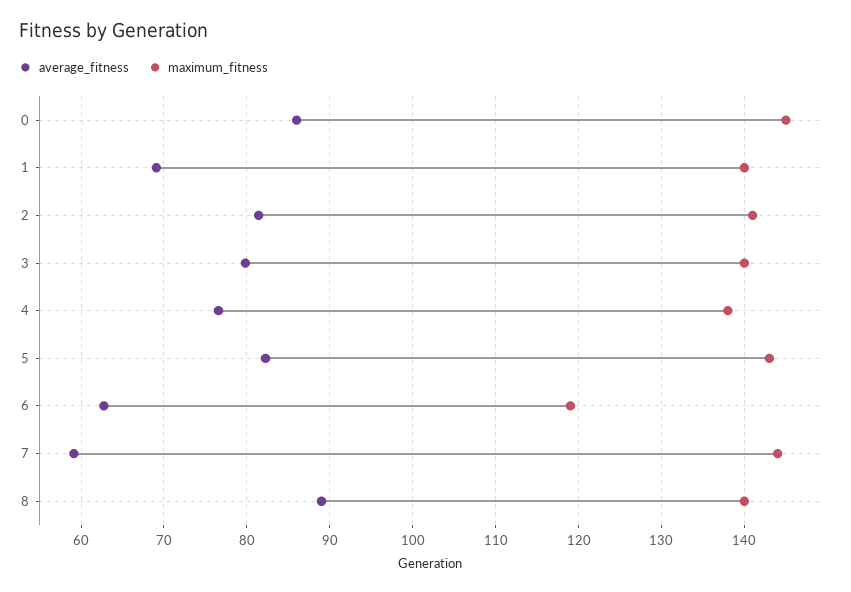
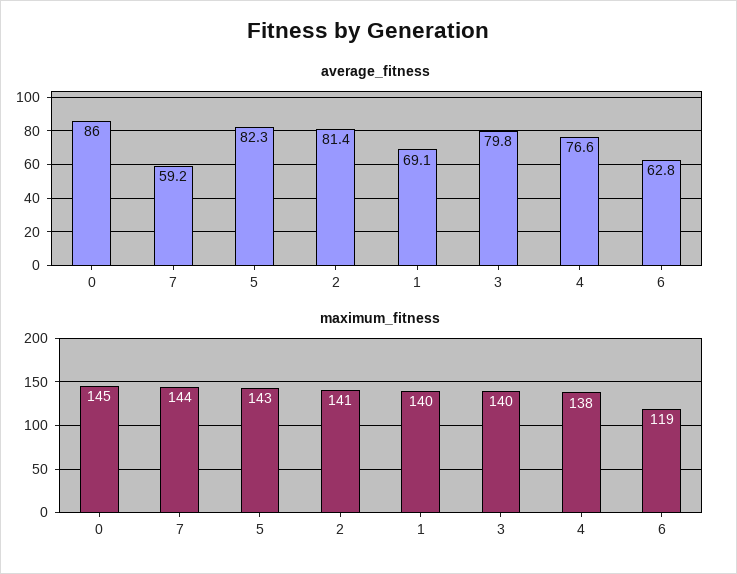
average_fitness, 8: 89 -> none
maximum_fitness, 8: 140 -> none

